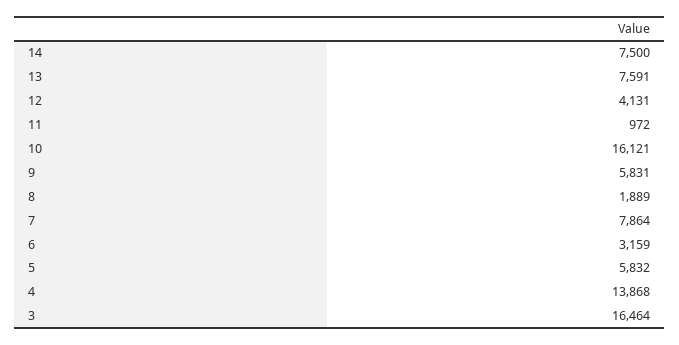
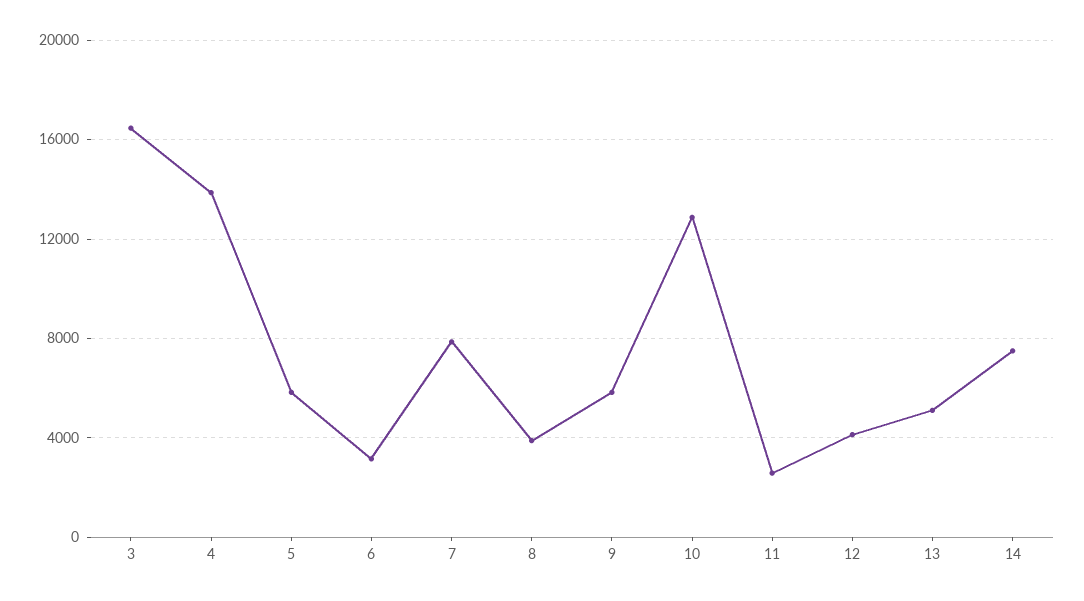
13: 7591 -> 5000
11: 972 -> 2500
10: 16121 -> 13000
8: 1889 -> 4000

